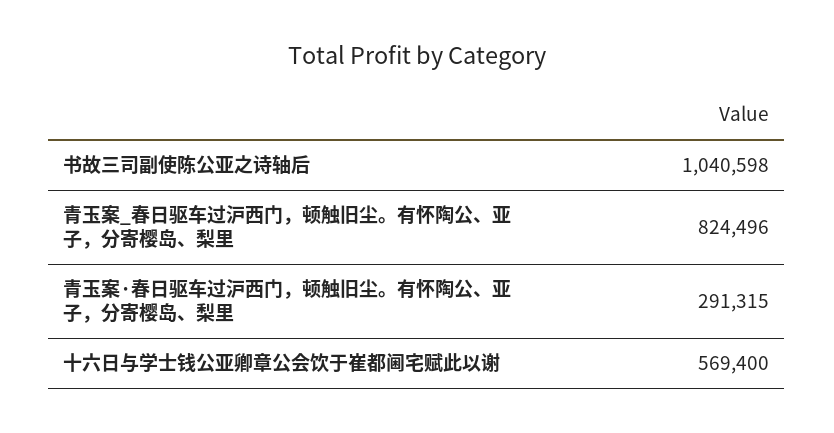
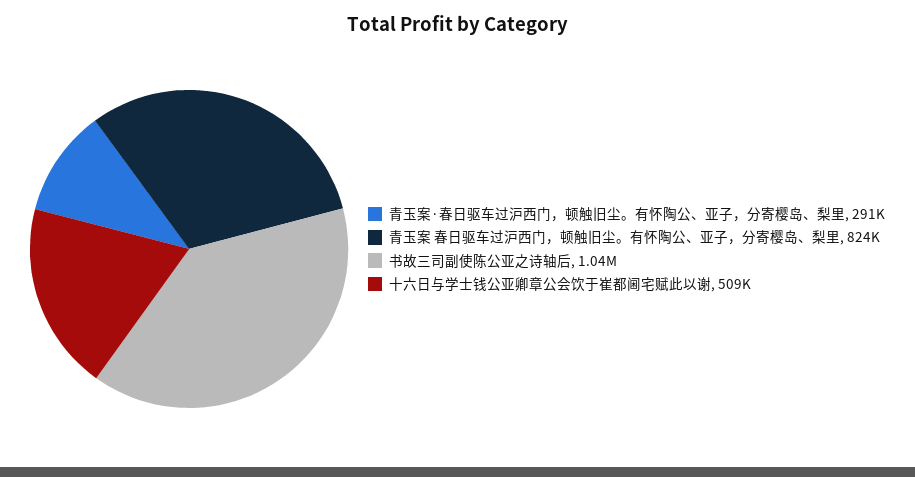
十六日与学士钱公亚卿章公会饮于崔都阃宅赋此以谢: 569400 -> 509000

